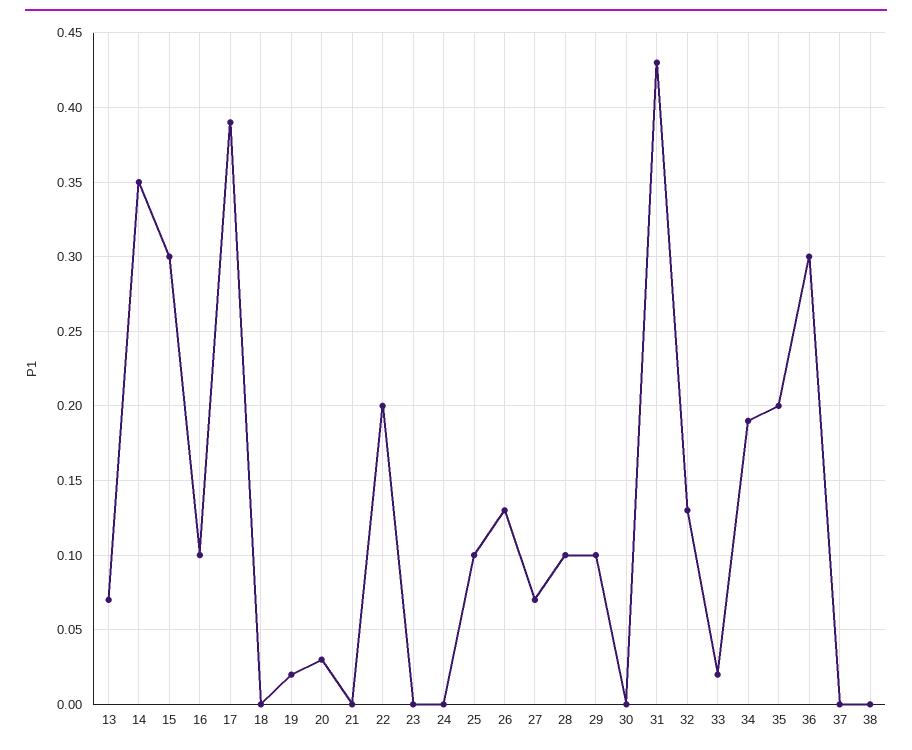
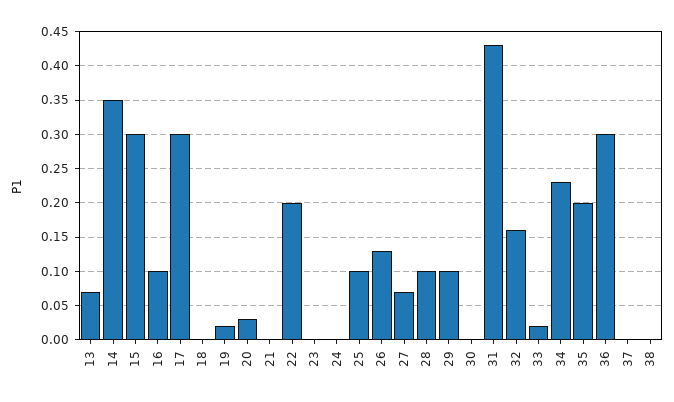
17: 0.39 -> 0.3
32: 0.13 -> 0.16
34: 0.19 -> 0.23

